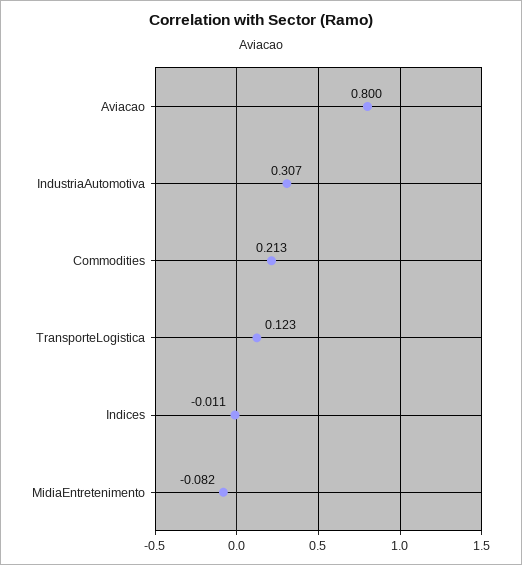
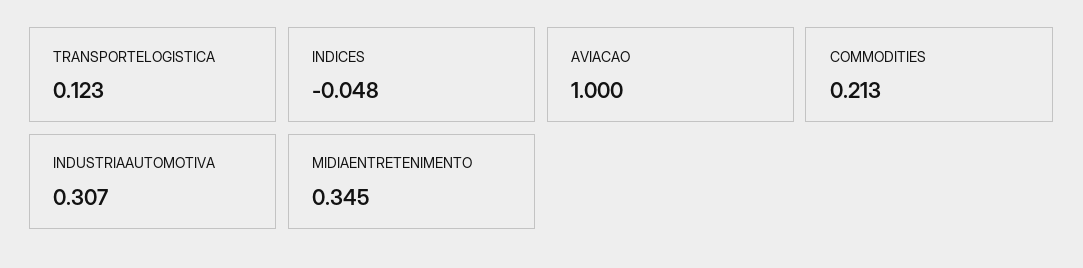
Aviacao: 0.8 -> 1
Indices: -0.011 -> -0.048
MidiaEntretenimento: -0.082 -> 0.345

